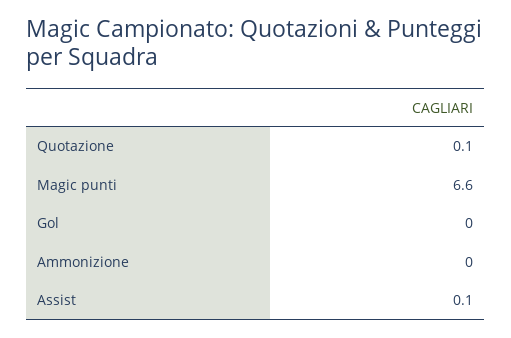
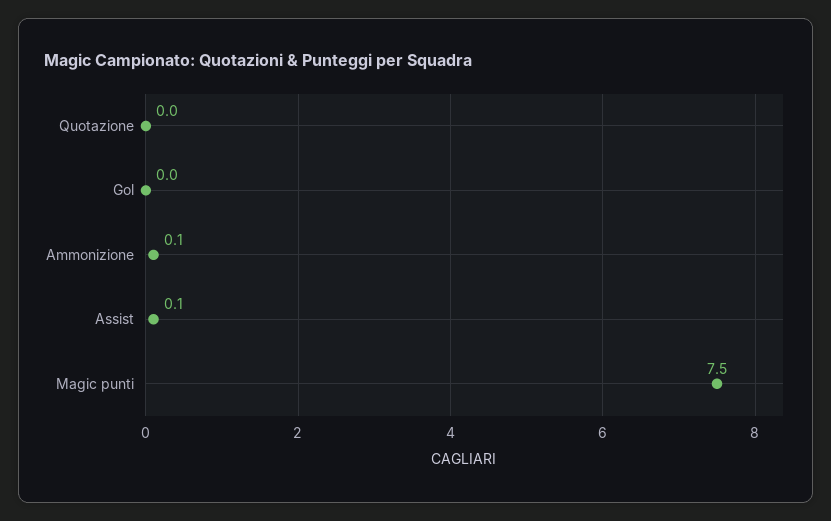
Quotazione: 0.1 -> 0
Magic punti: 6.6 -> 7.5
Ammonizione: 0 -> 0.1

